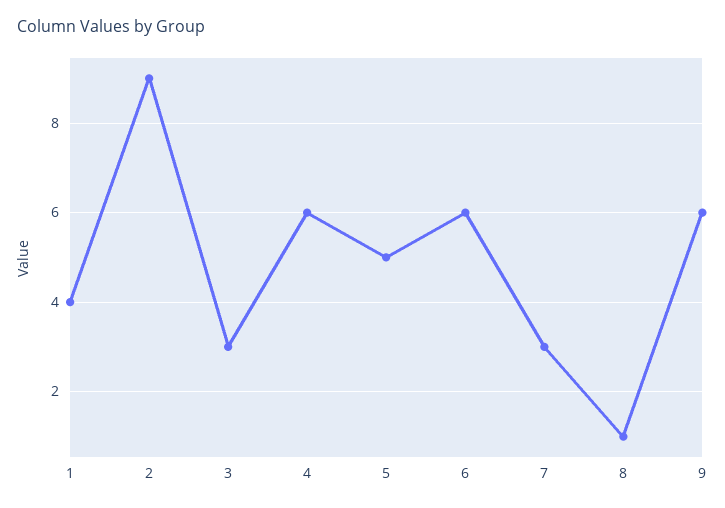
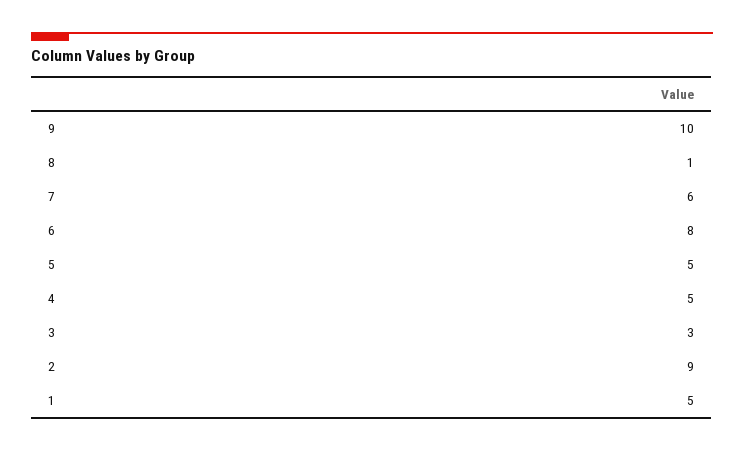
1: 4 -> 5
4: 6 -> 5
6: 6 -> 8
7: 3 -> 6
9: 6 -> 10

